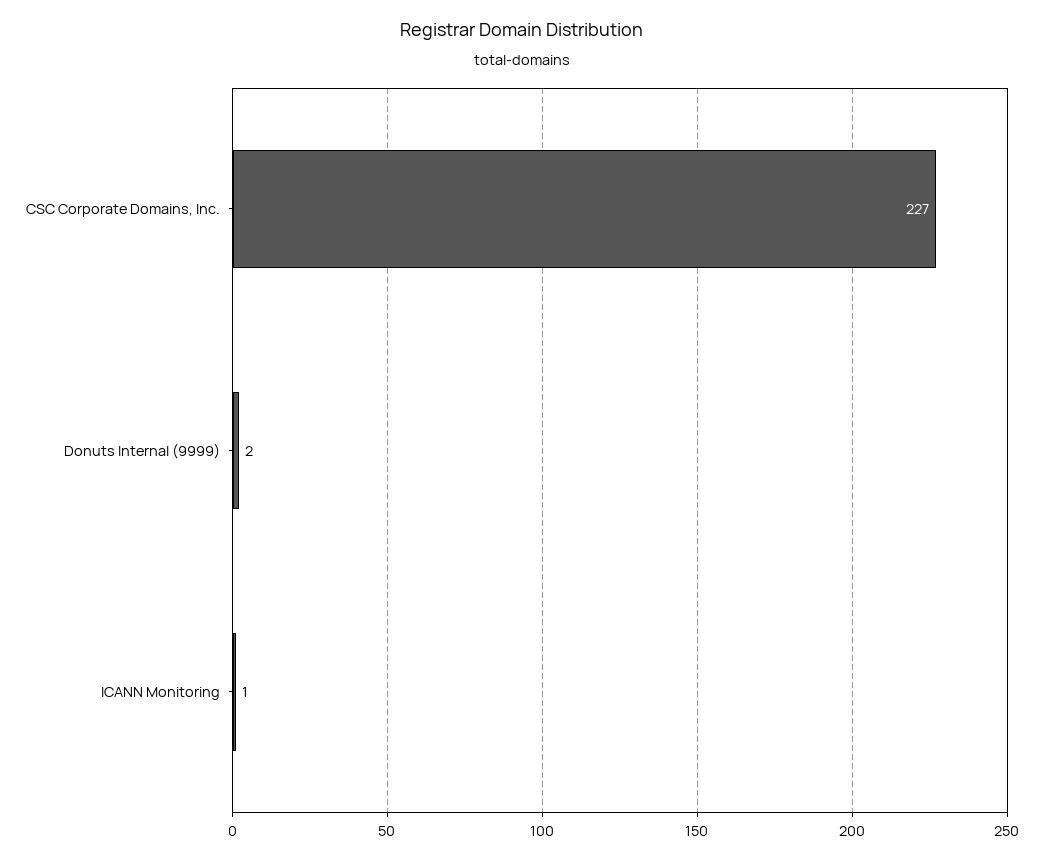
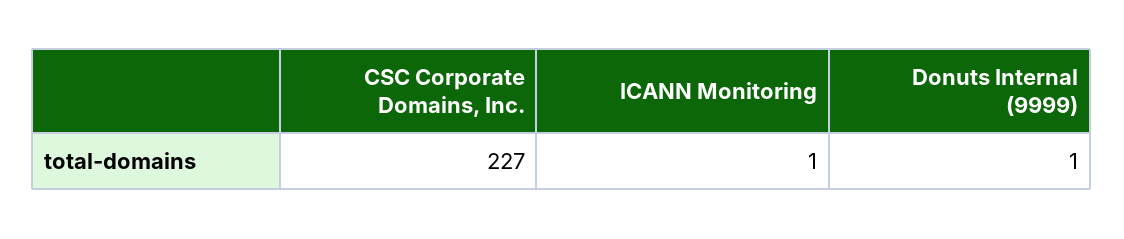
Donuts Internal (9999): 2 -> 1

